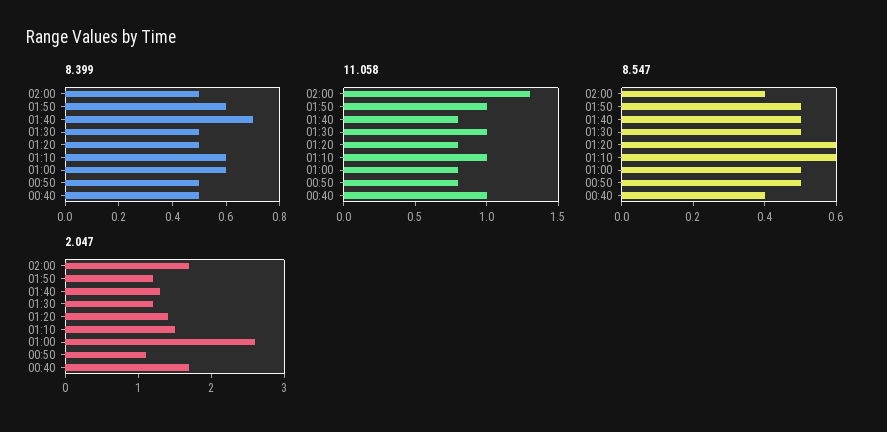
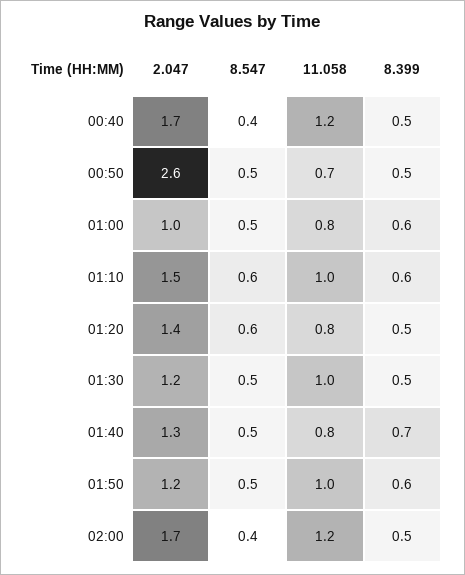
11.058, 02:00: 1.3 -> 1.2
11.058, 00:50: 0.8 -> 0.7
11.058, 00:40: 1 -> 1.2
2.047, 01:00: 2.5 -> 1
2.047, 00:50: 1 -> 2.6

